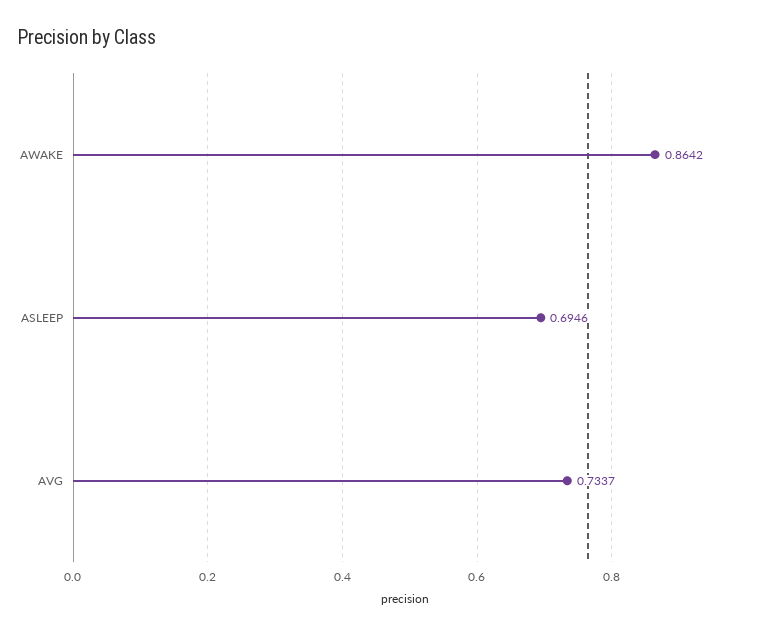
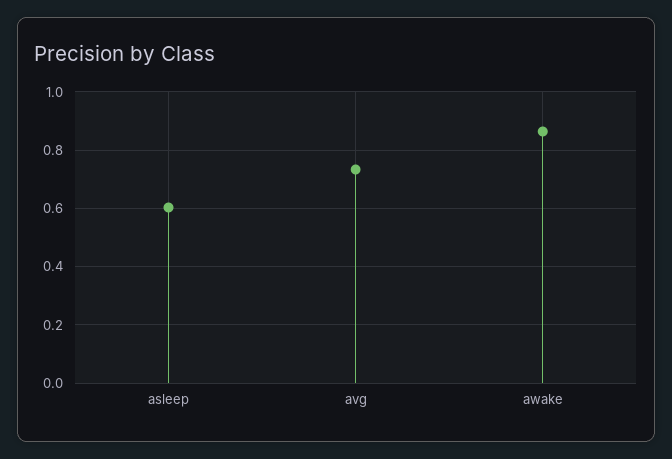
ASLEEP: 0.6946 -> 0.6

